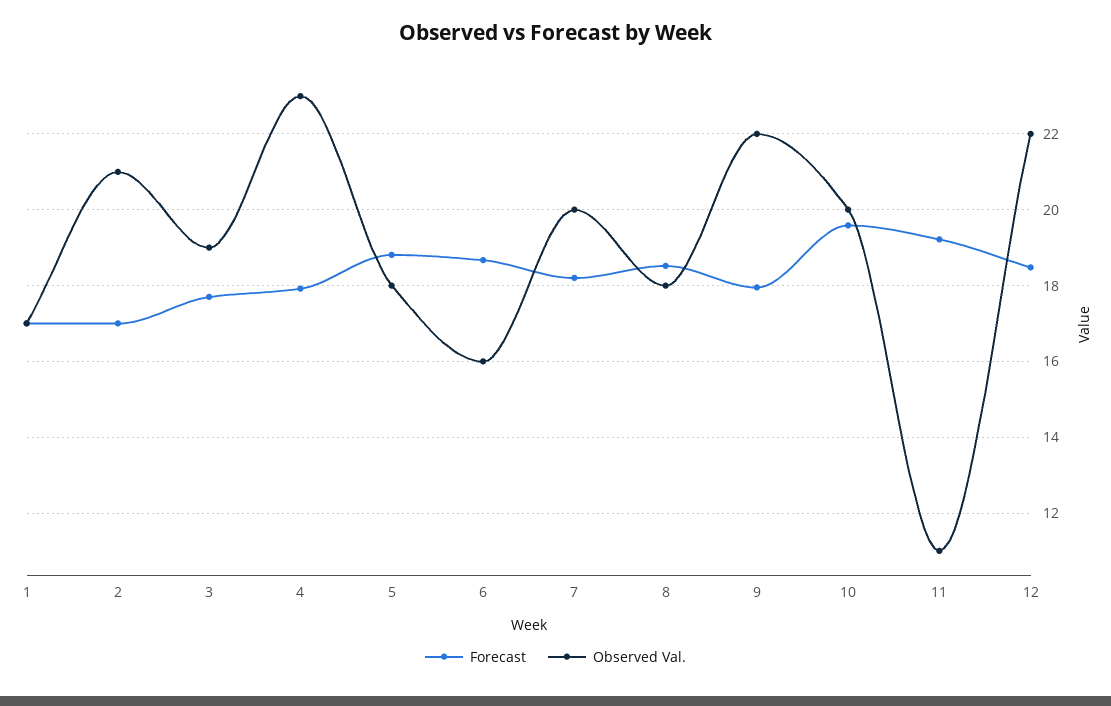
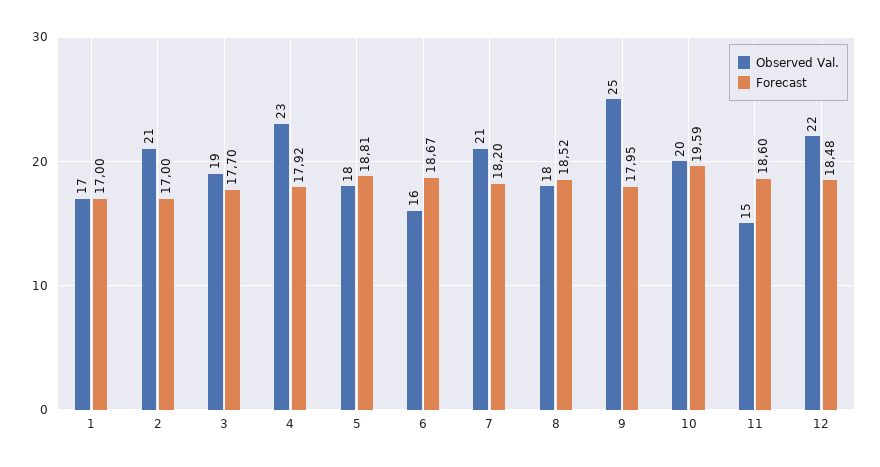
Observed Val., 7: 20 -> 21
Observed Val., 9: 22 -> 25
Forecast, 11: 19.2 -> 18.6
Observed Val., 11: 11 -> 15

